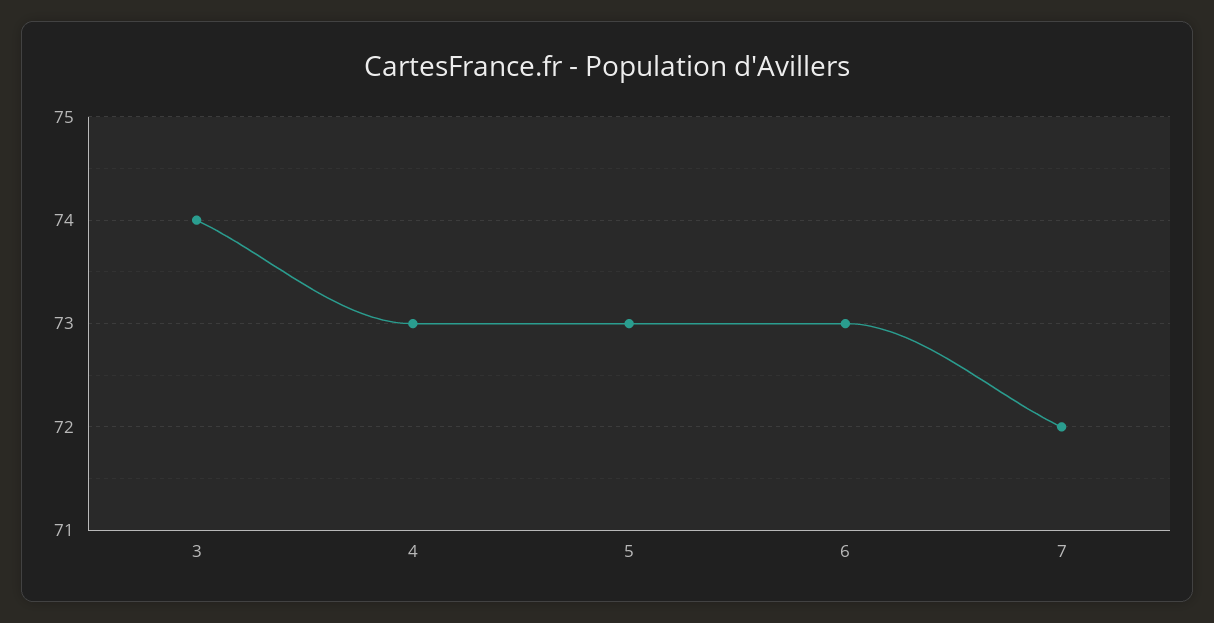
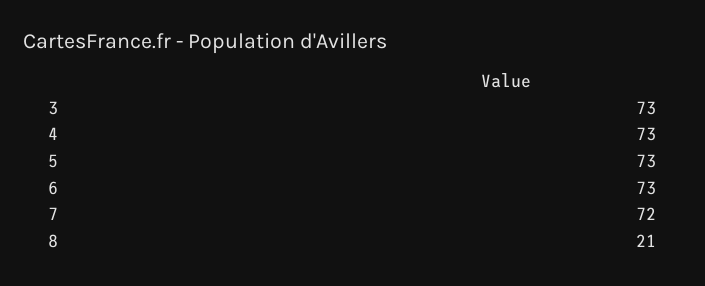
3: 74 -> 73
8: none -> 21

